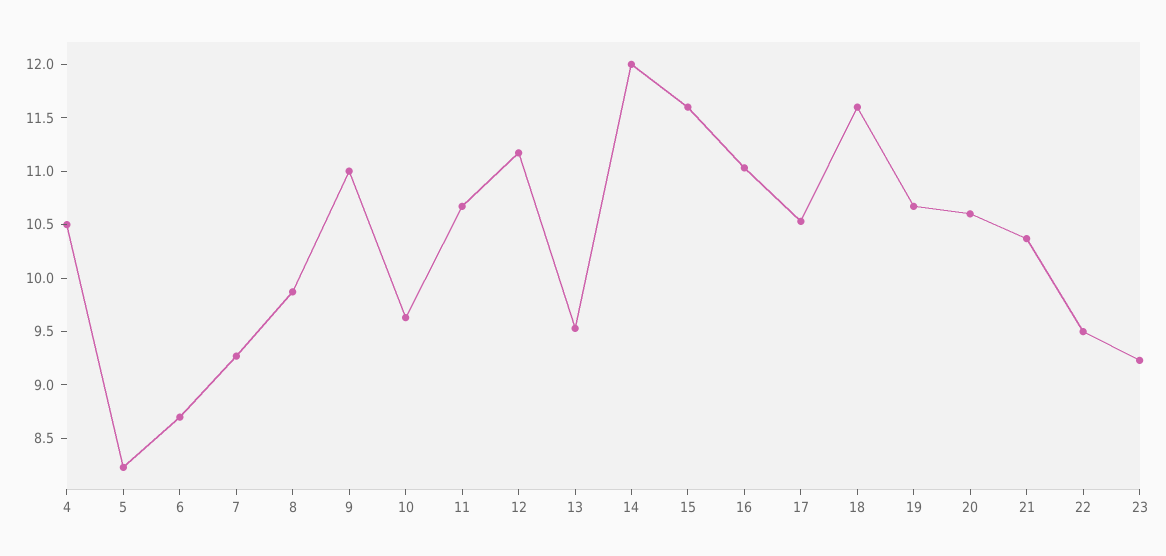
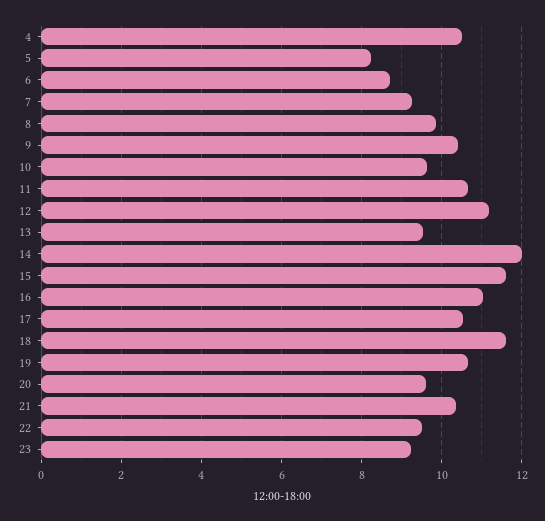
9: 11 -> 10.4
20: 10.6 -> 9.6

